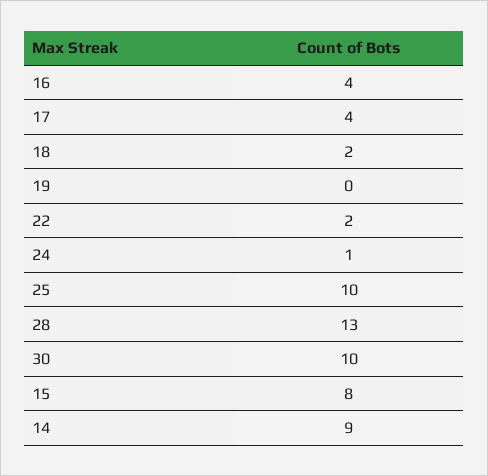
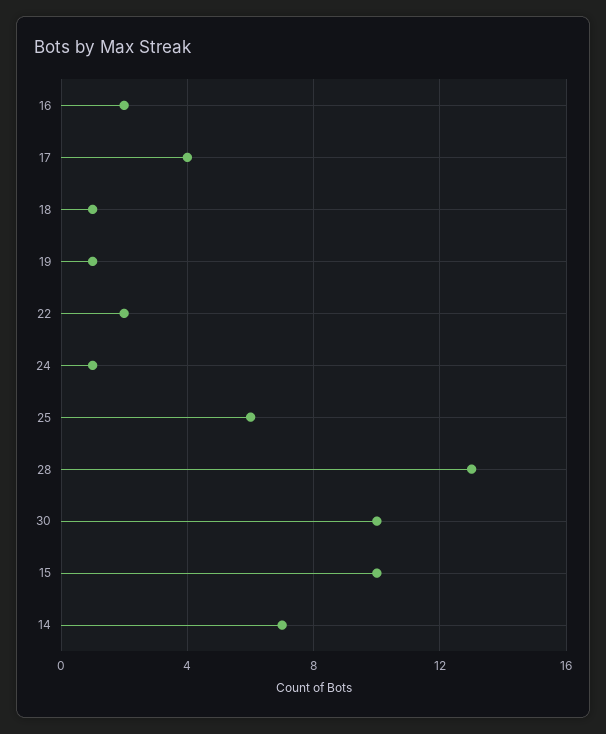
16: 4 -> 2
18: 2 -> 1
19: 0 -> 1
25: 10 -> 6
15: 8 -> 10
14: 9 -> 7

